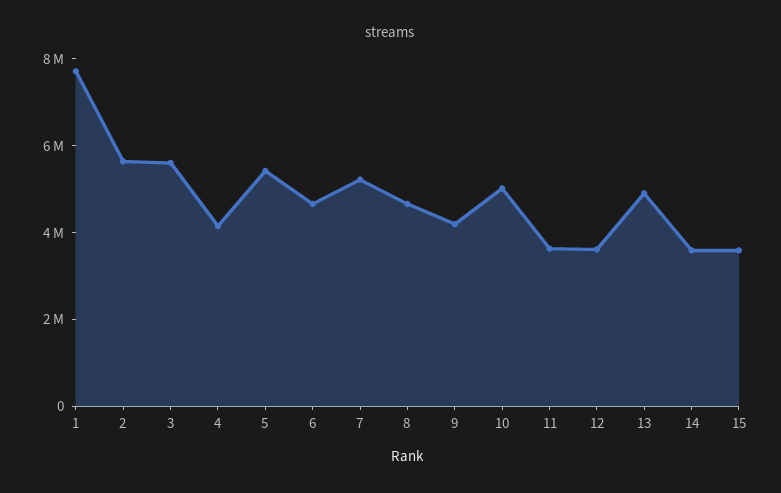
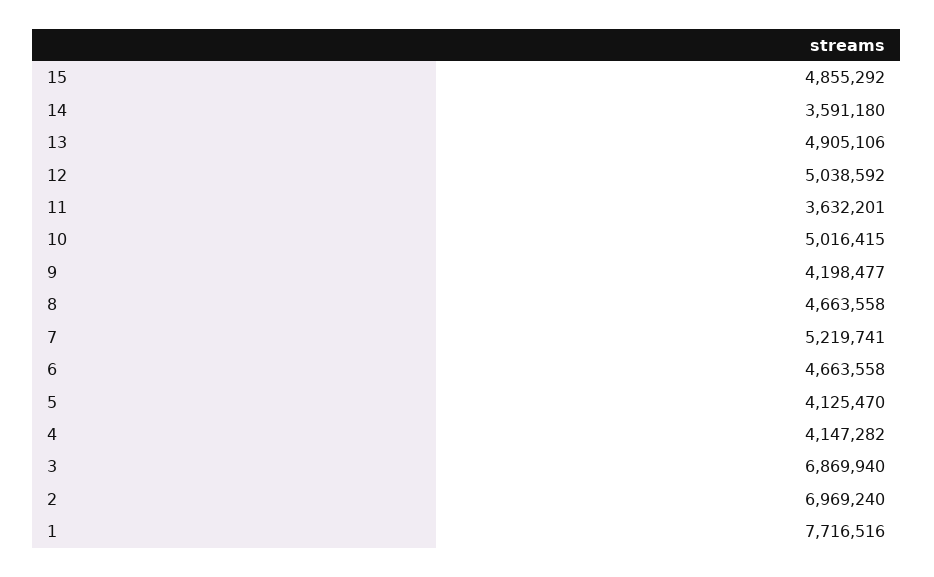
2: 5500000 -> 6969240
3: 5500000 -> 6869940
5: 5500000 -> 4125470
12: 3500000 -> 5038592
15: 3500000 -> 4855292

